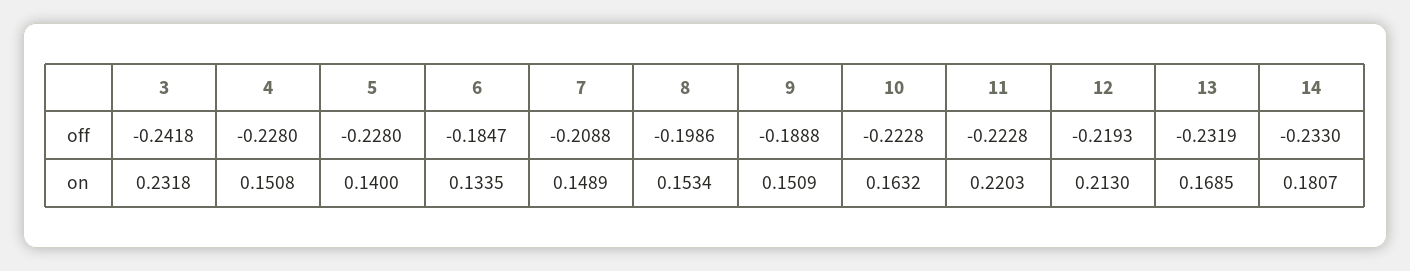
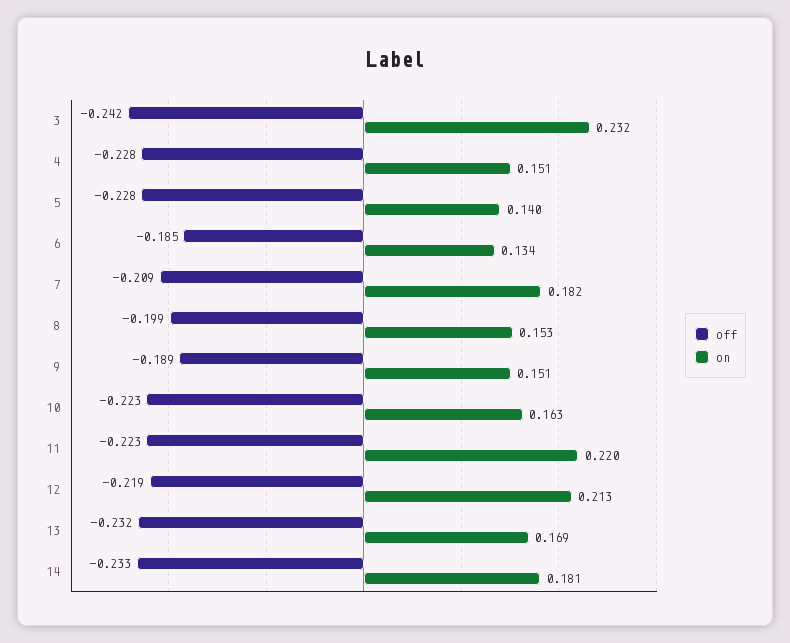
on, 7: 0.1489 -> 0.182

